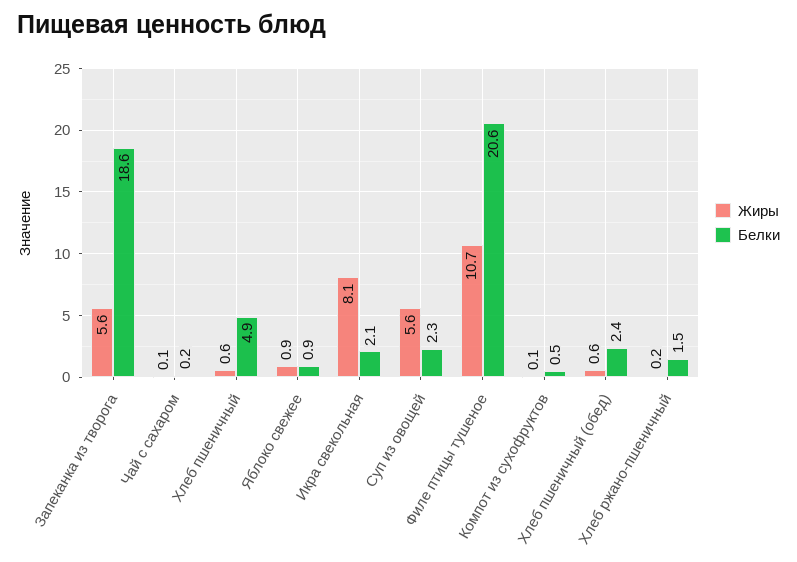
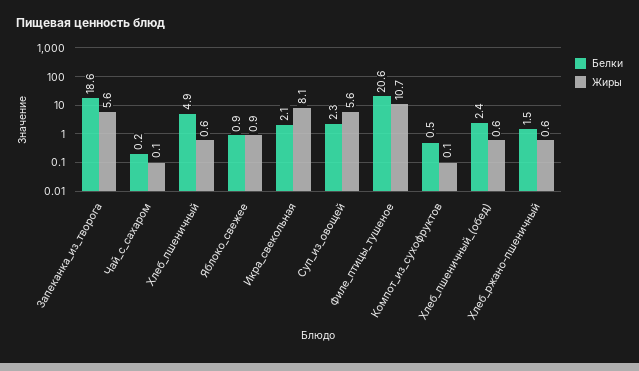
Жиры, Хлеб ржано-пшеничный: 0.2 -> 0.6

